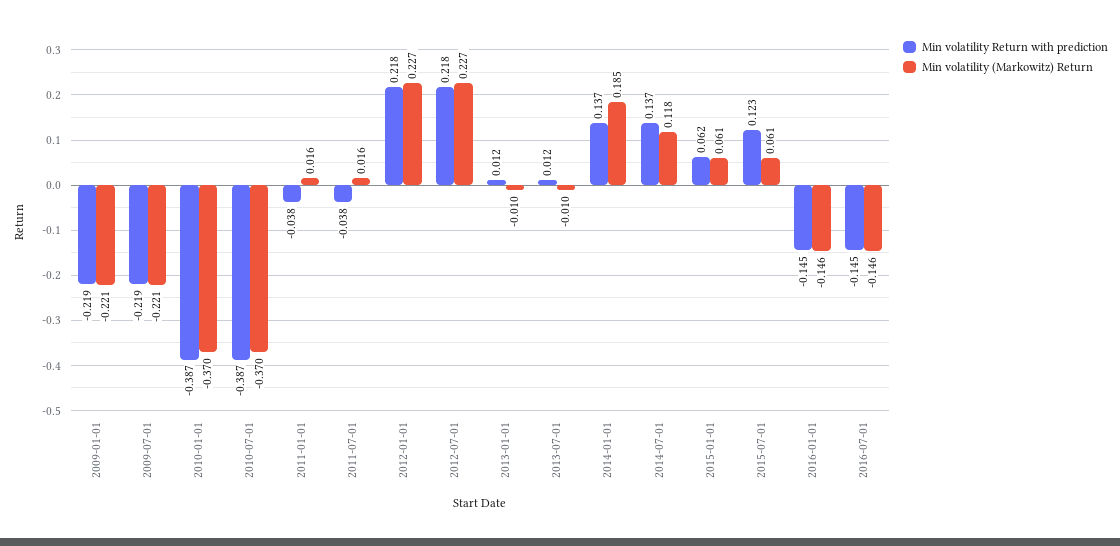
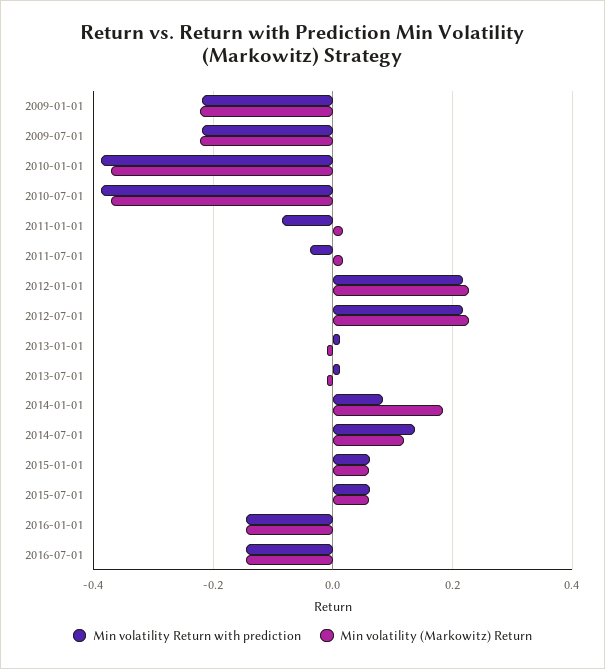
Min volatility Return with prediction, 2011-01-01: -0.038 -> -0.08
Min volatility Return with prediction, 2014-01-01: 0.137 -> 0.08
Min volatility Return with prediction, 2015-07-01: 0.123 -> 0.06

